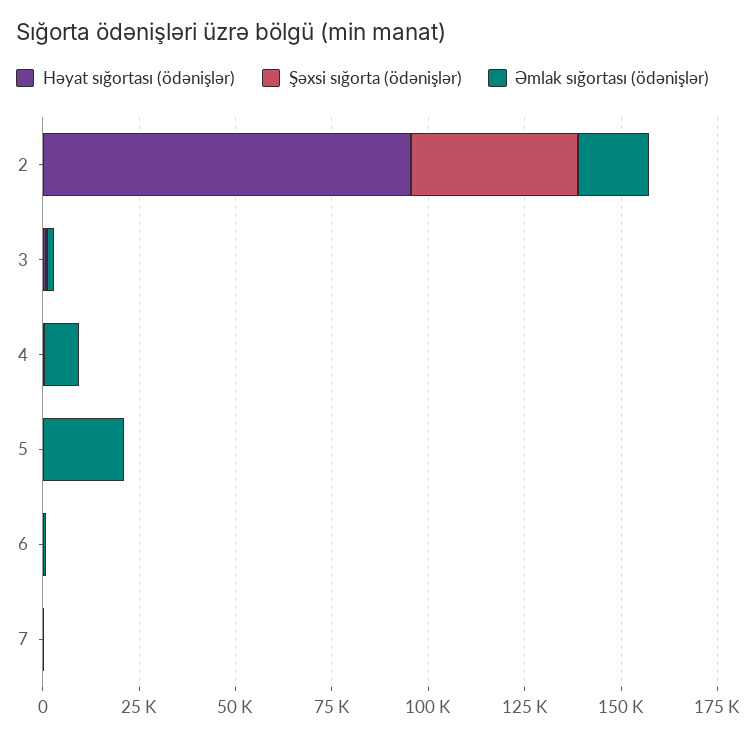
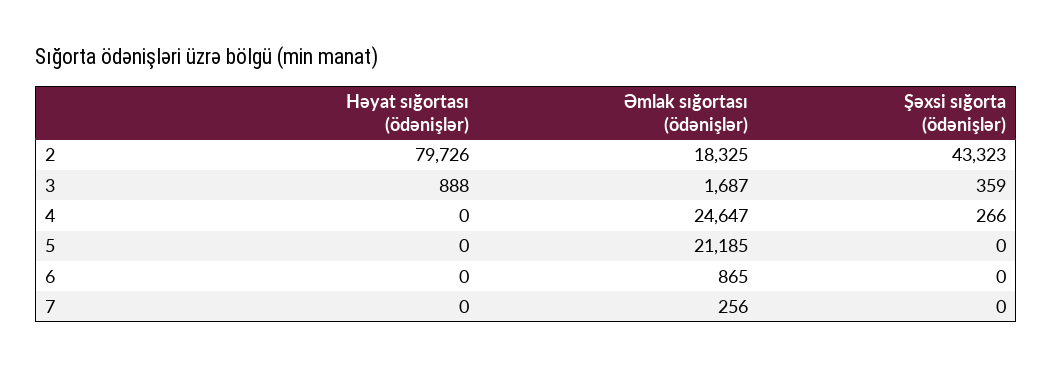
Həyat sığortası (ödənişlər), 2: 95000 -> 79726
Əmlak sığortası (ödənişlər), 4: 10000 -> 24647

